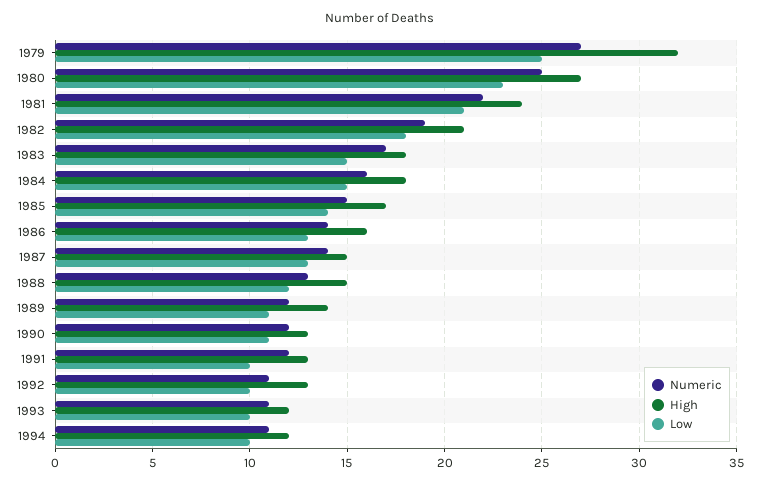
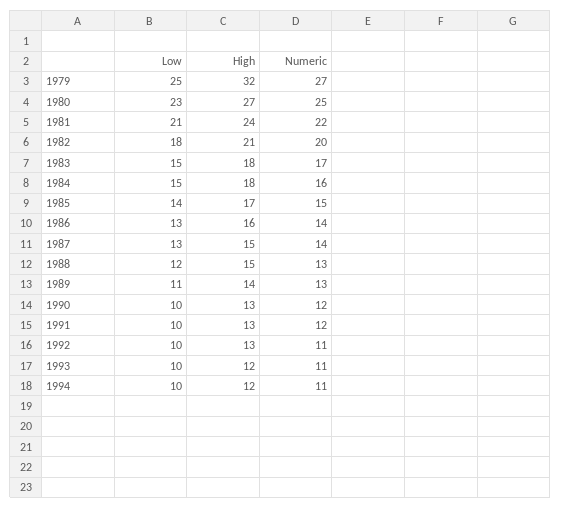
Numeric, 1982: 19 -> 20
Numeric, 1989: 12 -> 13
Low, 1990: 11 -> 10

